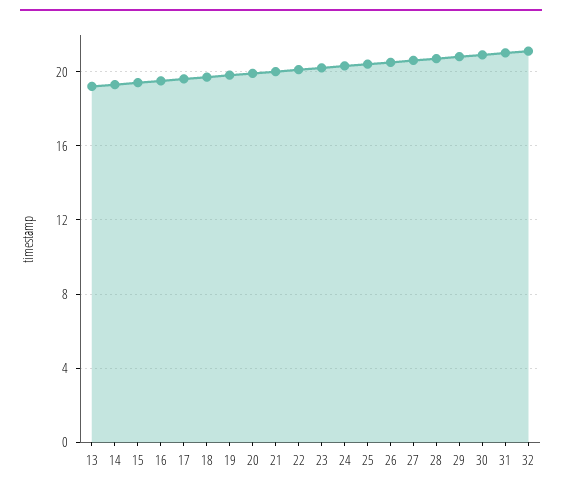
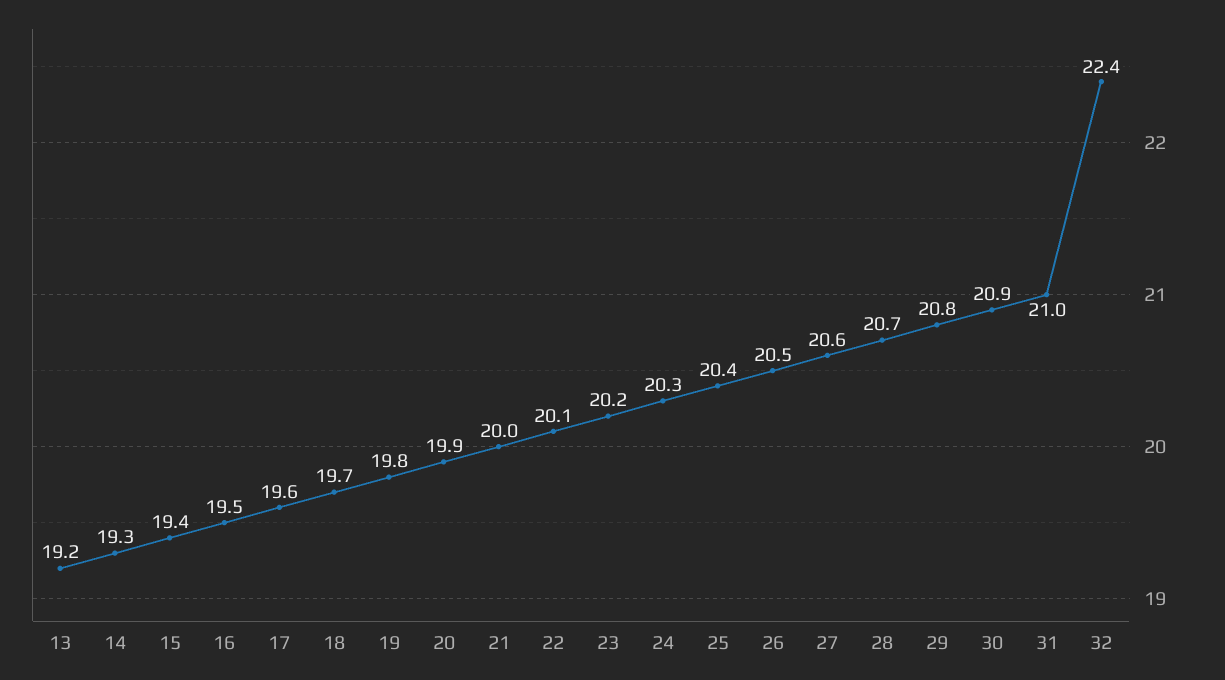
32: 21 -> 22.4

